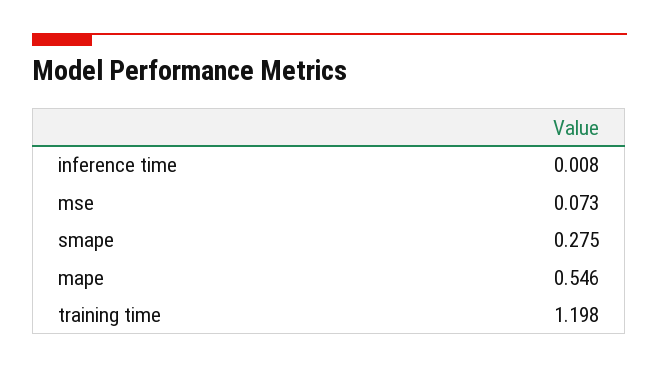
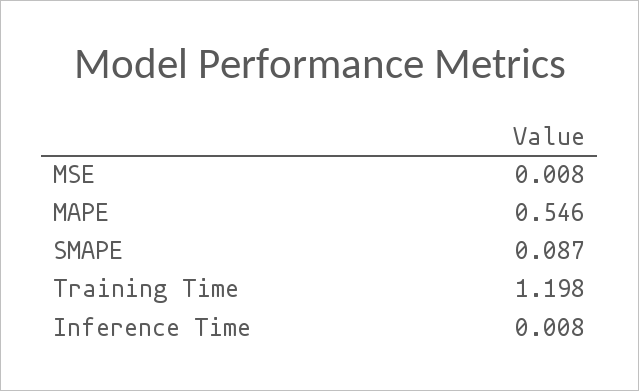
mse: 0.073 -> 0.008
smape: 0.275 -> 0.087

